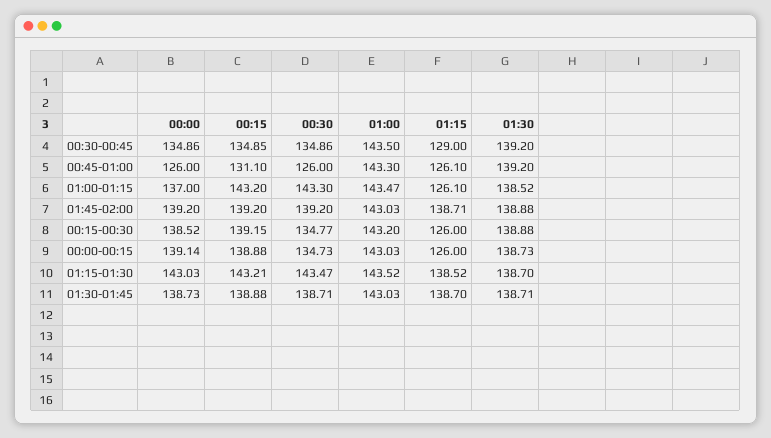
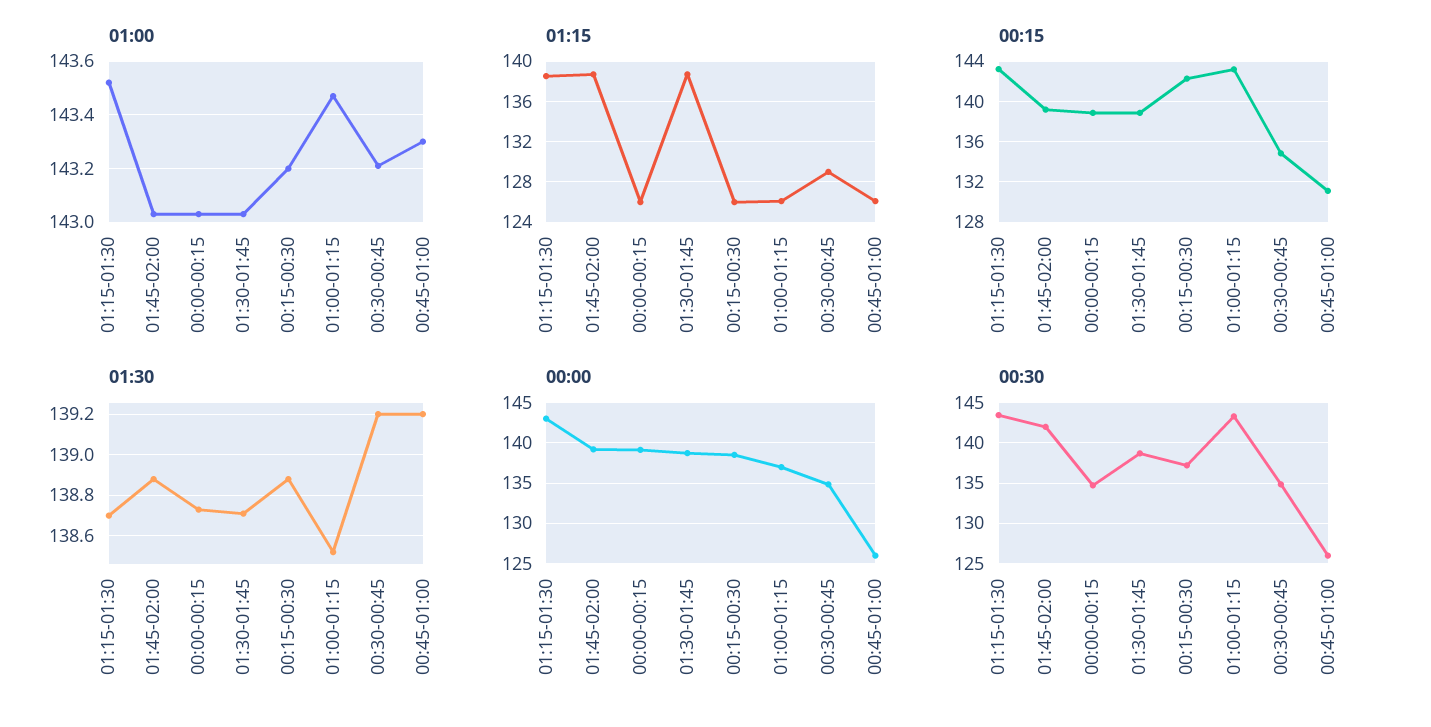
01:00, 00:30-00:45: 143.5 -> 143.2
00:30, 01:45-02:00: 139.2 -> 142
00:15, 00:15-00:30: 139.15 -> 142
00:30, 00:15-00:30: 134.77 -> 137

